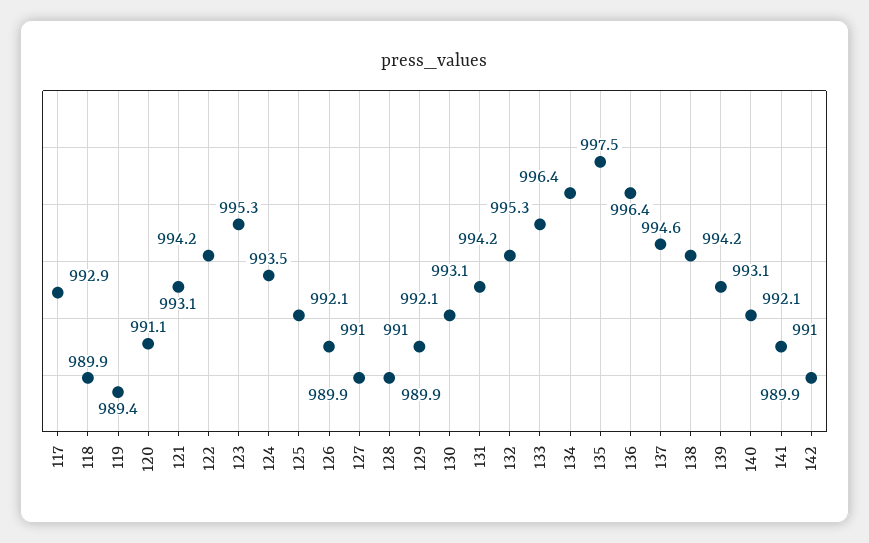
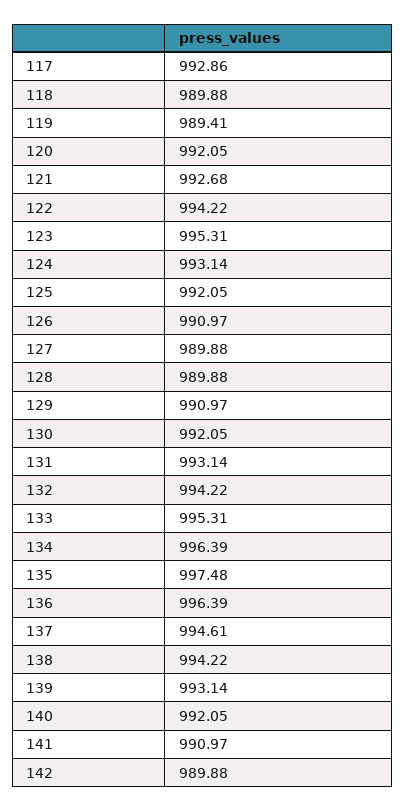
120: 991.1 -> 992.05
121: 993.1 -> 992.68
124: 993.5 -> 993.14

